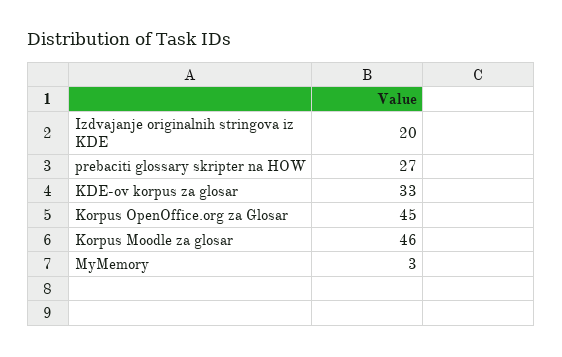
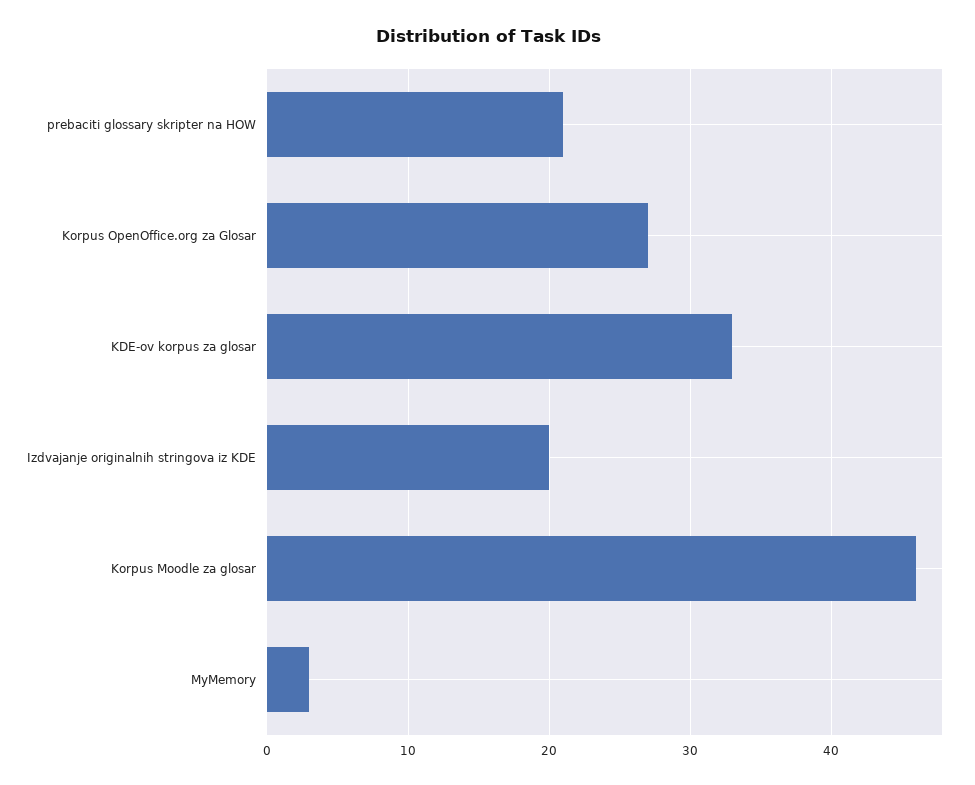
prebaciti glossary skripter na HOW: 27 -> 21
Korpus OpenOffice.org za Glosar: 45 -> 27

